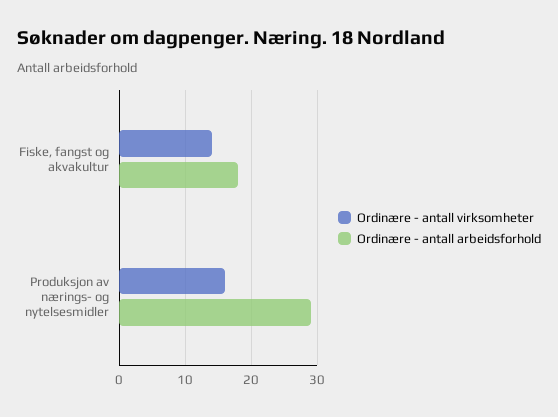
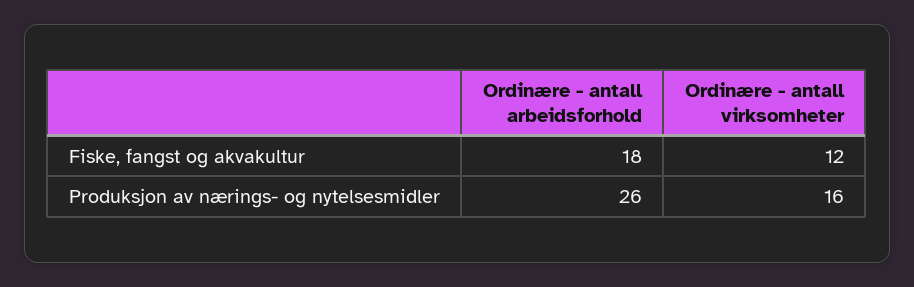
Ordinære - antall virksomheter, Fiske, fangst og akvakultur: 14 -> 12
Ordinære - antall arbeidsforhold, Produksjon av nærings- og nytelsesmidler: 29 -> 26

